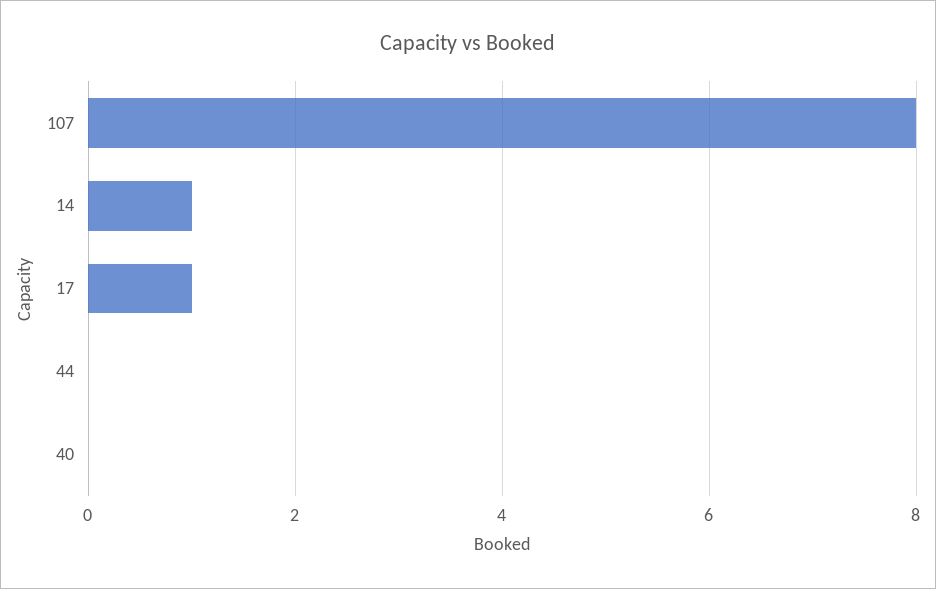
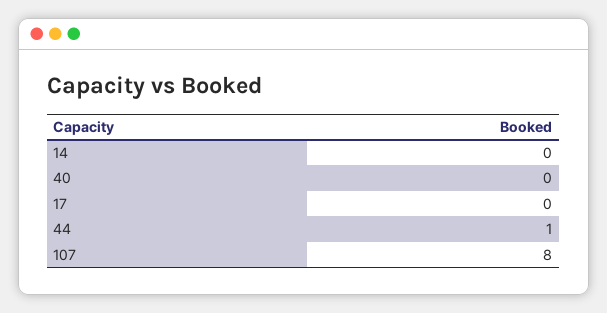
14: 1 -> 0
17: 1 -> 0
44: 0 -> 1

